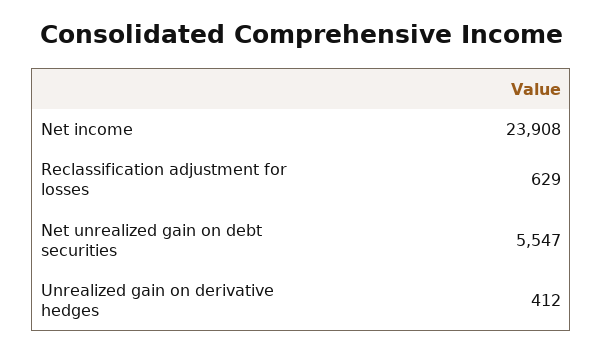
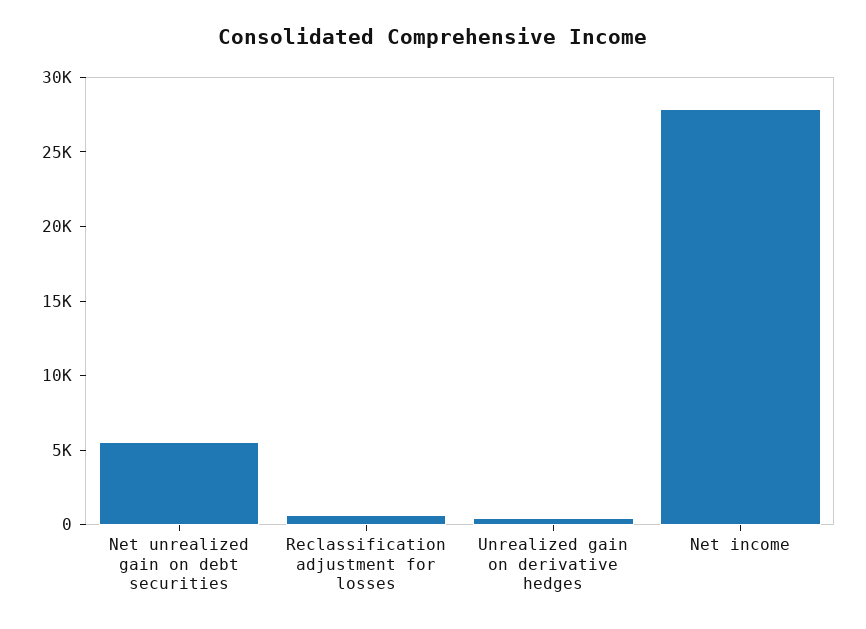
Net income: 23908 -> 28000

